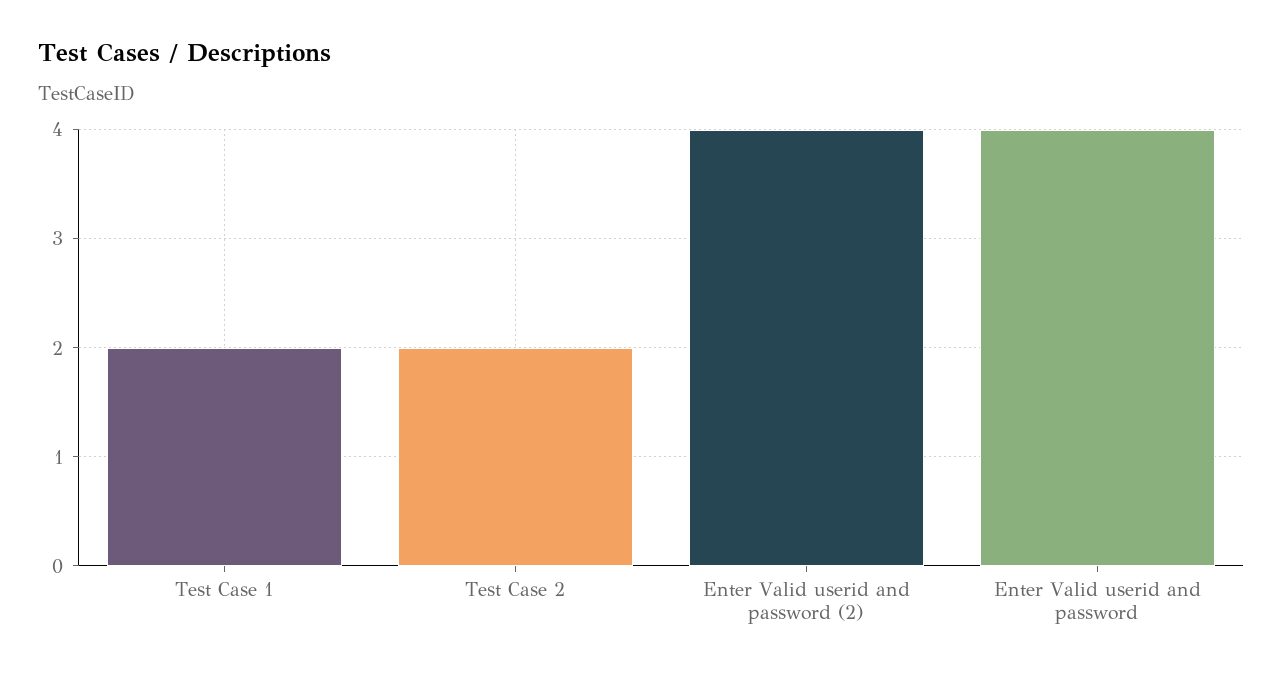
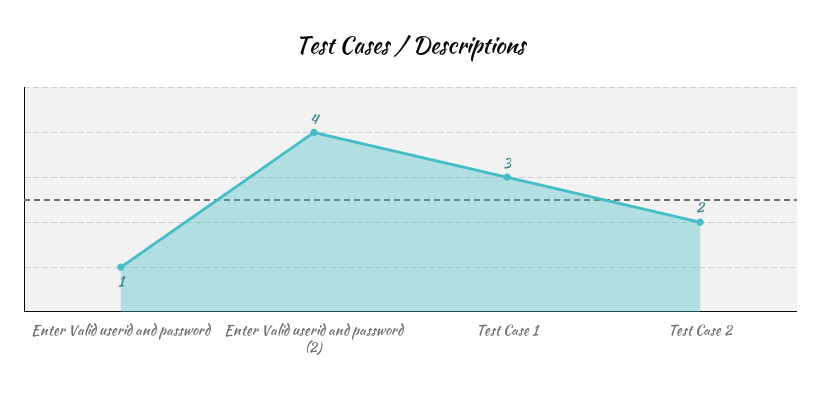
Test Case 1: 2 -> 3
Enter Valid userid and password: 4 -> 1

